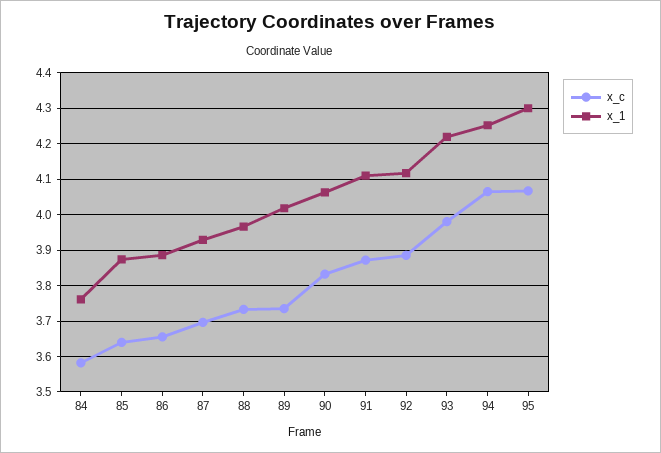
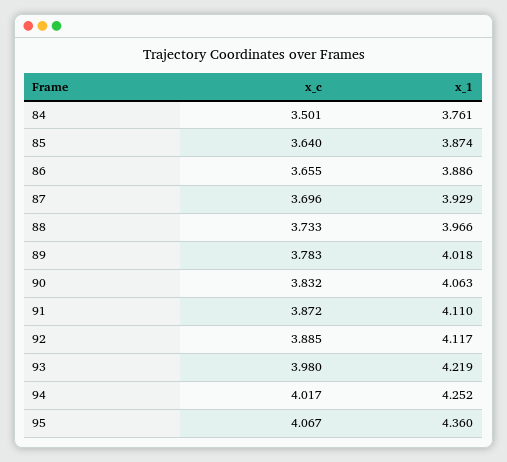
x_c, 84: 3.58 -> 3.501
x_c, 89: 3.74 -> 3.783
x_c, 94: 4.06 -> 4.017
x_1, 95: 4.3 -> 4.36

